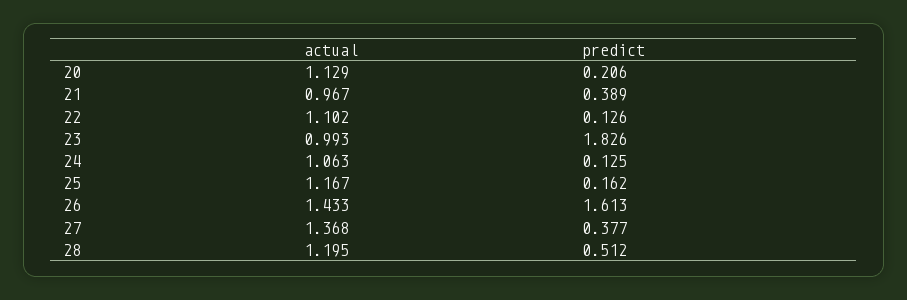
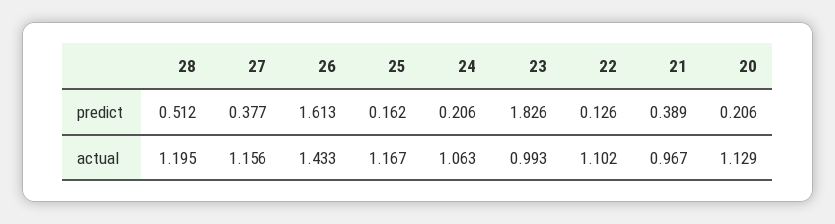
predict, 24: 0.125 -> 0.206
actual, 27: 1.368 -> 1.156

